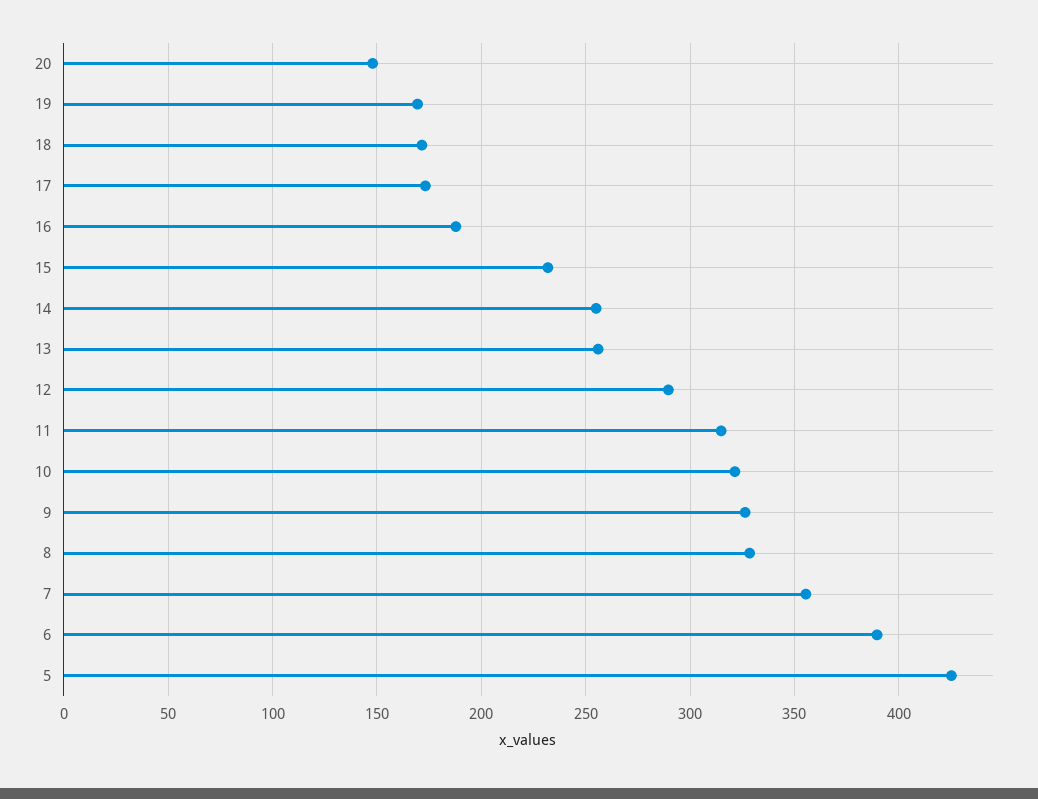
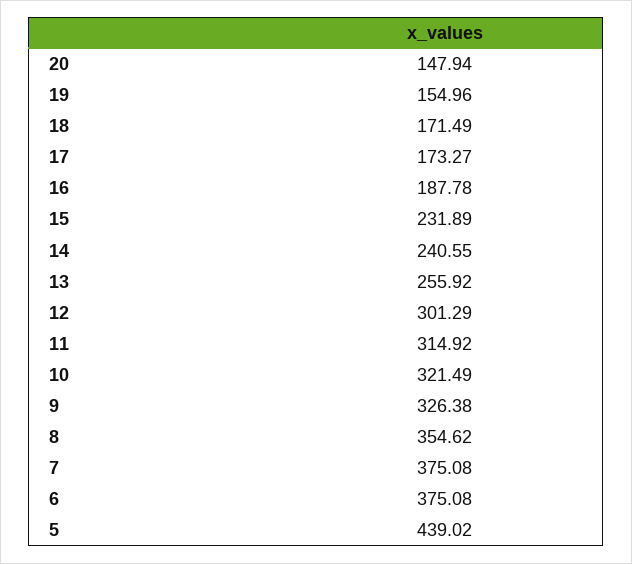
19: 170 -> 154.96
14: 255 -> 240.55
12: 290 -> 301.29
8: 330 -> 354.62
7: 355 -> 375.08
6: 390 -> 375.08
5: 425 -> 439.02

